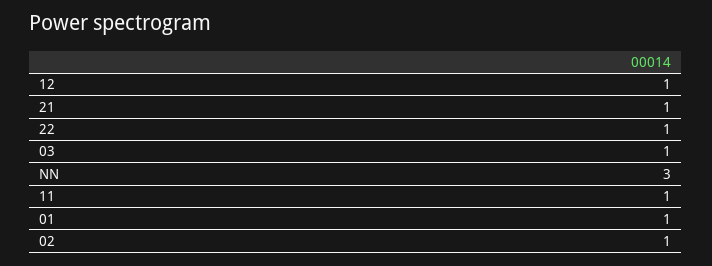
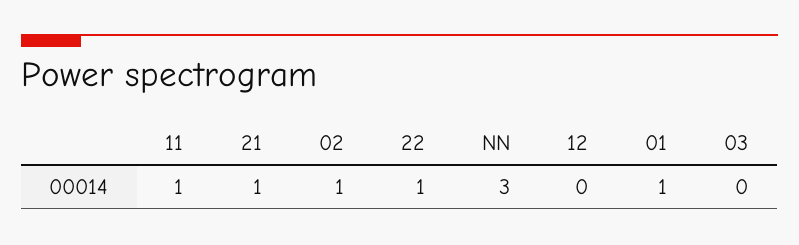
12: 1 -> 0
03: 1 -> 0

